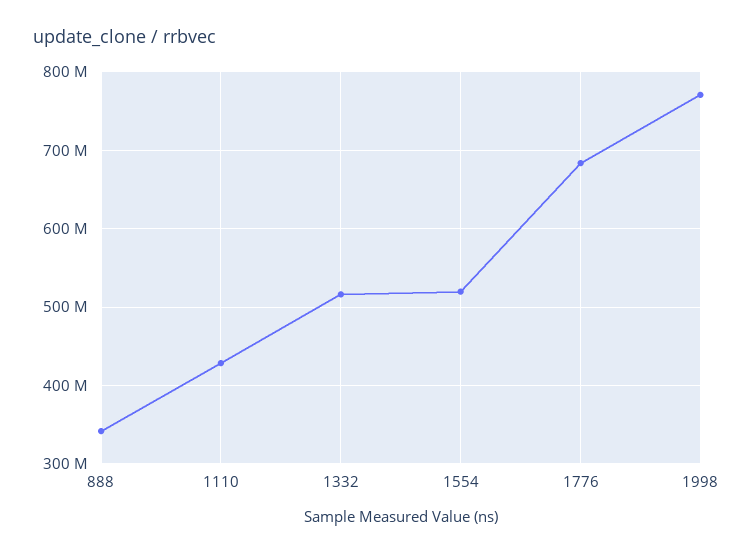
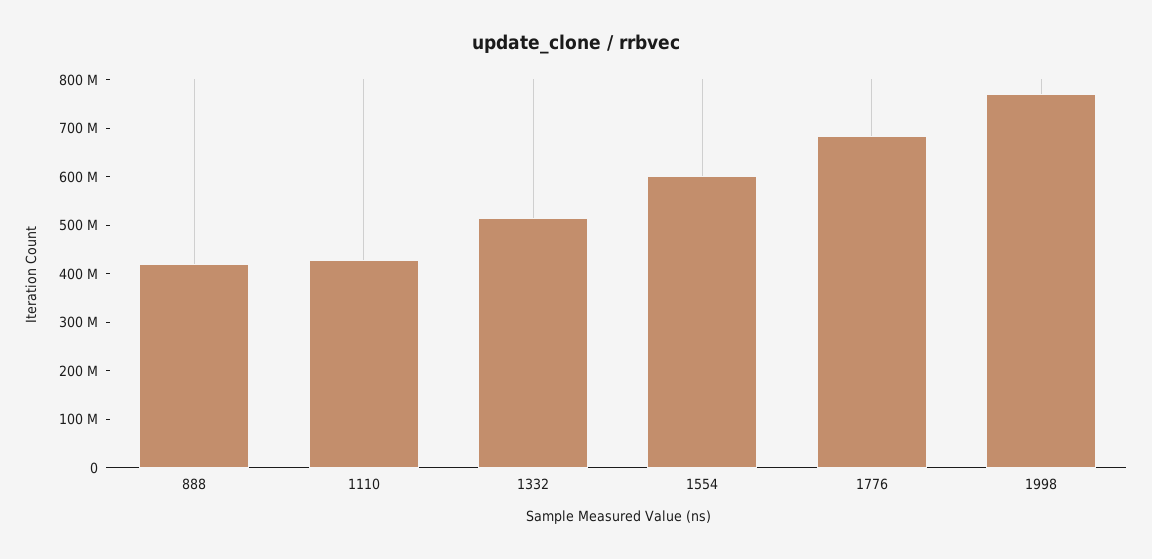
888: 340000000 -> 420000000
1554: 520000000 -> 600000000

